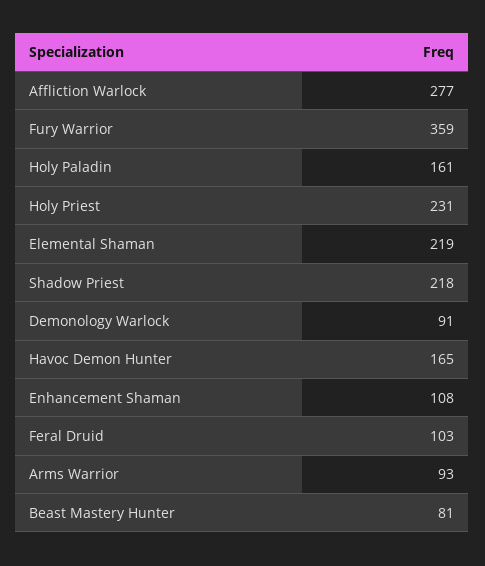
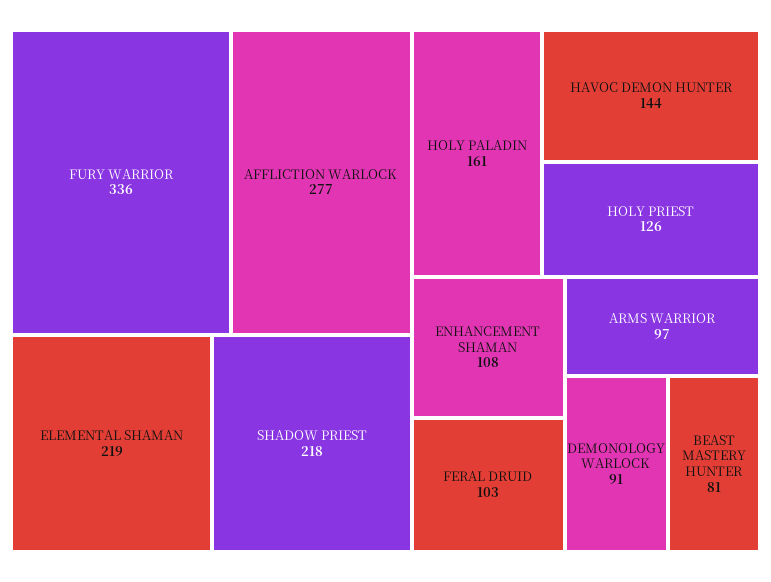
Fury Warrior: 359 -> 336
Holy Priest: 231 -> 126
Havoc Demon Hunter: 165 -> 144
Arms Warrior: 93 -> 97

